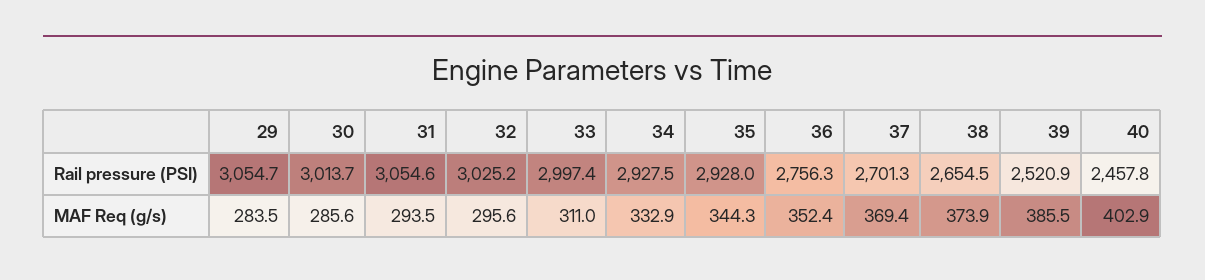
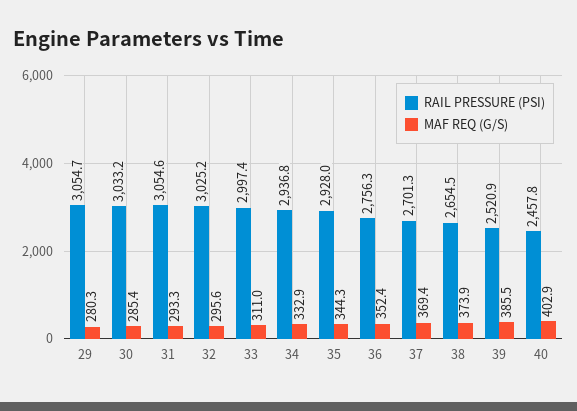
Rail pressure (PSI), 30: 3013.7 -> 3033.2
Rail pressure (PSI), 34: 2927.5 -> 2936.8
MAF Req (g/s), 29: 283.5 -> 280.3
MAF Req (g/s), 30: 285.6 -> 285.4
MAF Req (g/s), 31: 293.5 -> 293.3

